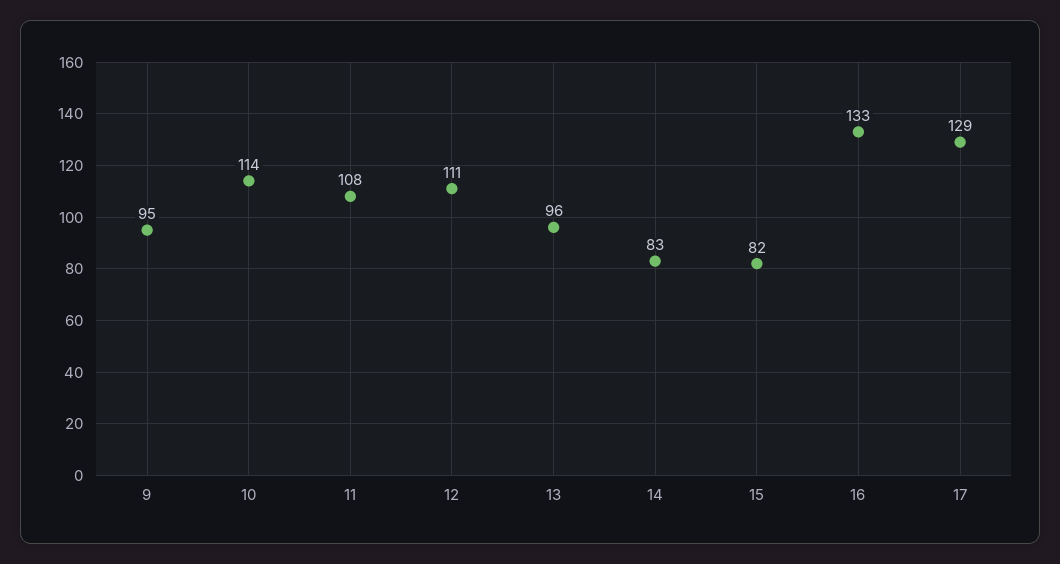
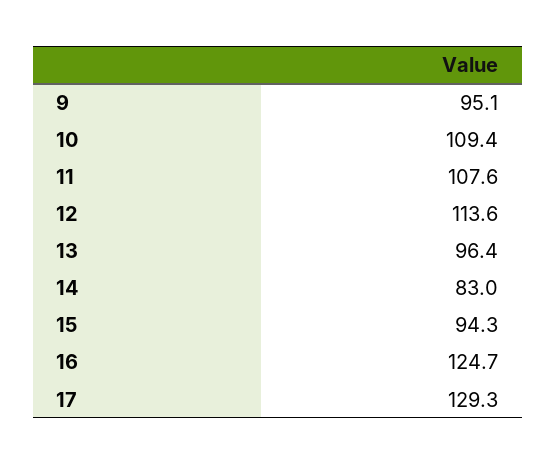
10: 114 -> 109.4
12: 111 -> 113.6
15: 82 -> 94.3
16: 133 -> 124.7

